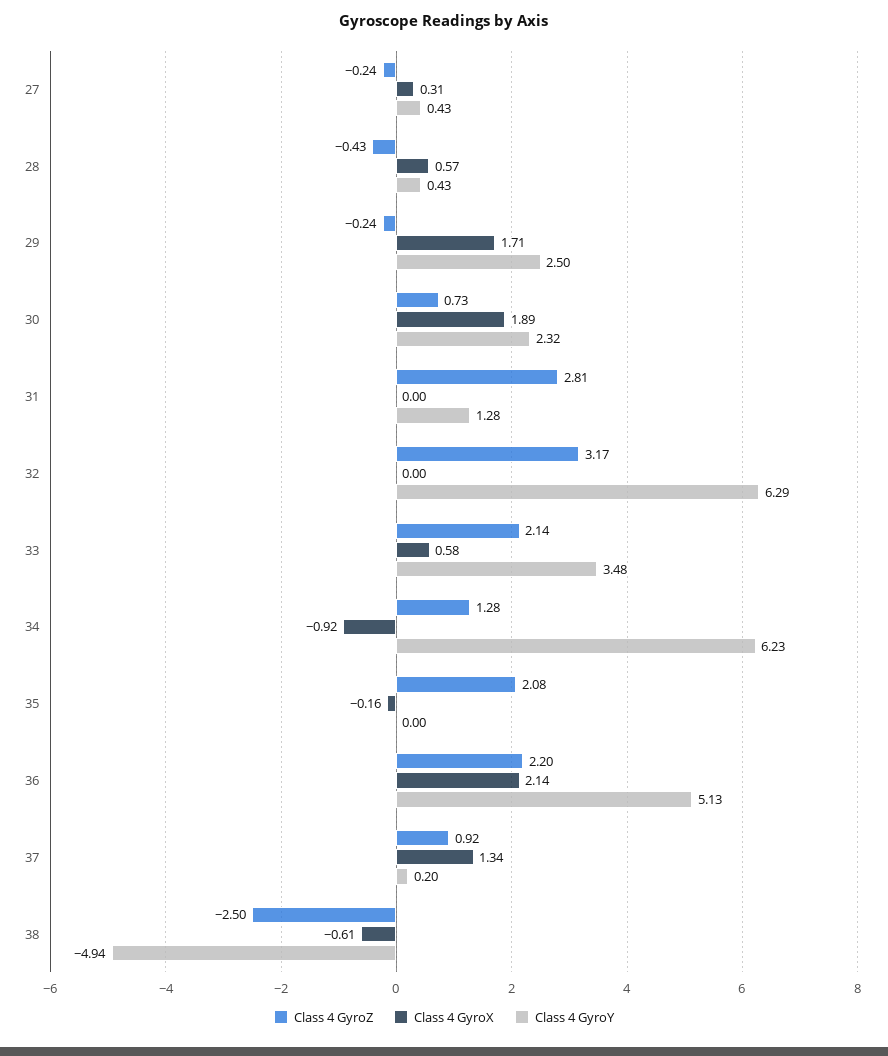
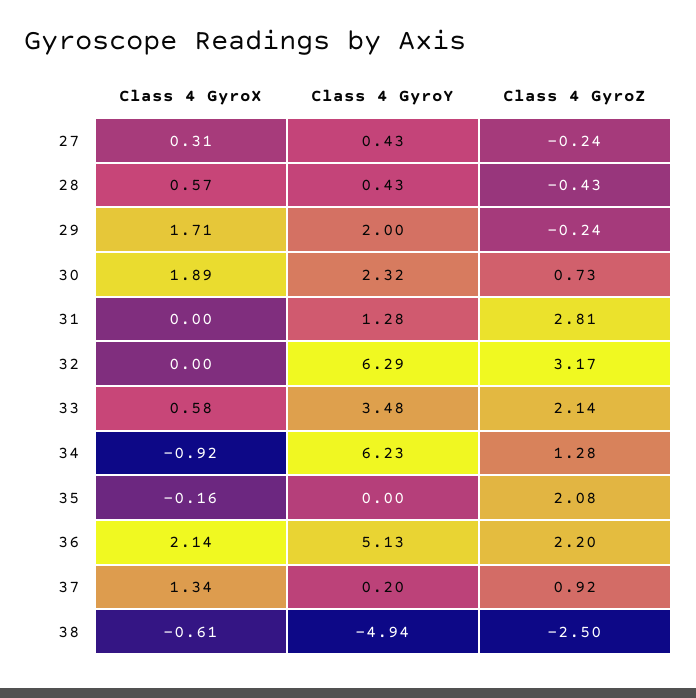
Class 4 GyroY, 29: 2.5 -> 2

